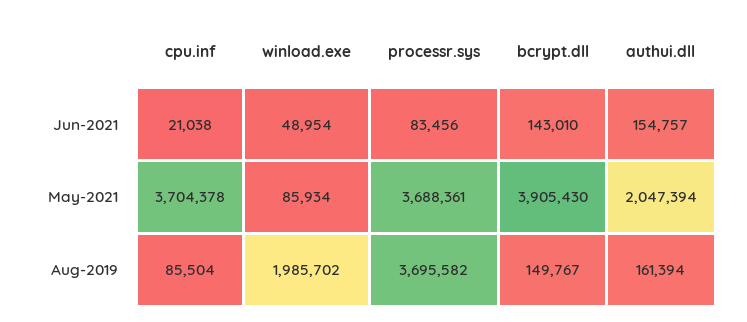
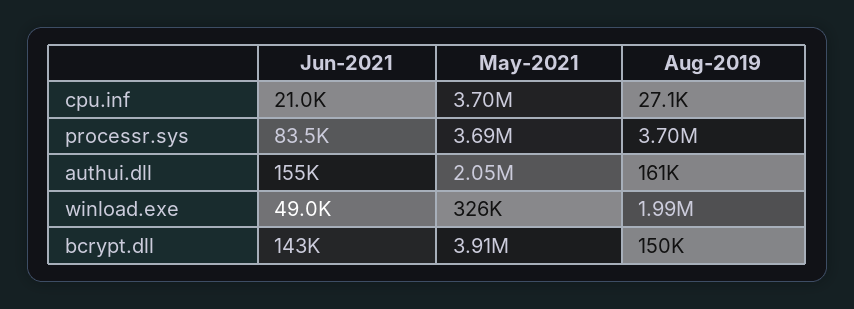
winload.exe, May-2021: 85934 -> 326000
cpu.inf, Aug-2019: 85504 -> 27100

